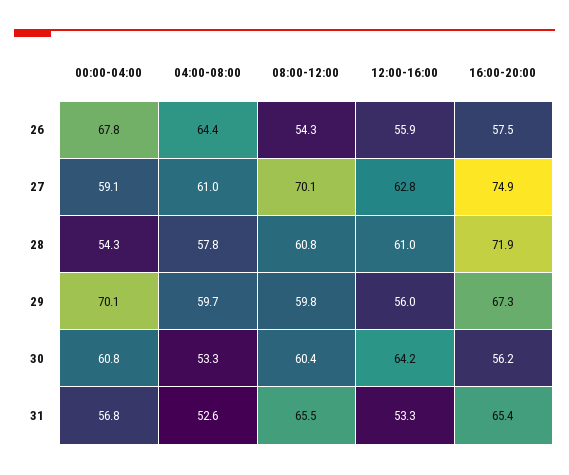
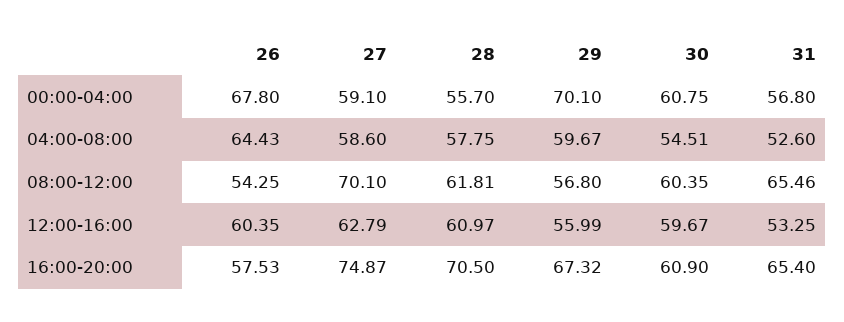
12:00-16:00, 26: 55.9 -> 60.35
04:00-08:00, 27: 61 -> 58.6
00:00-04:00, 28: 54.3 -> 55.7
08:00-12:00, 28: 60.8 -> 61.81
16:00-20:00, 28: 71.9 -> 70.5
08:00-12:00, 29: 59.8 -> 56.8
04:00-08:00, 30: 53.3 -> 54.51
12:00-16:00, 30: 64.2 -> 59.67
16:00-20:00, 30: 56.2 -> 60.9

